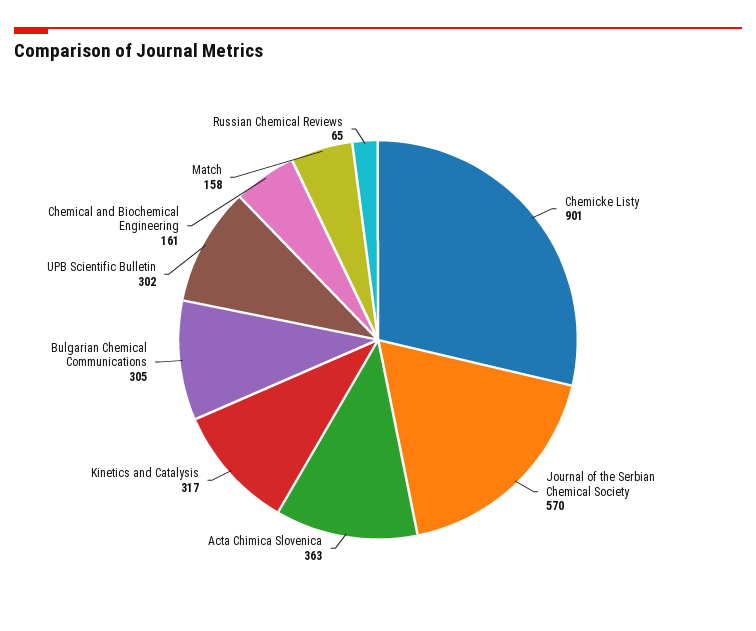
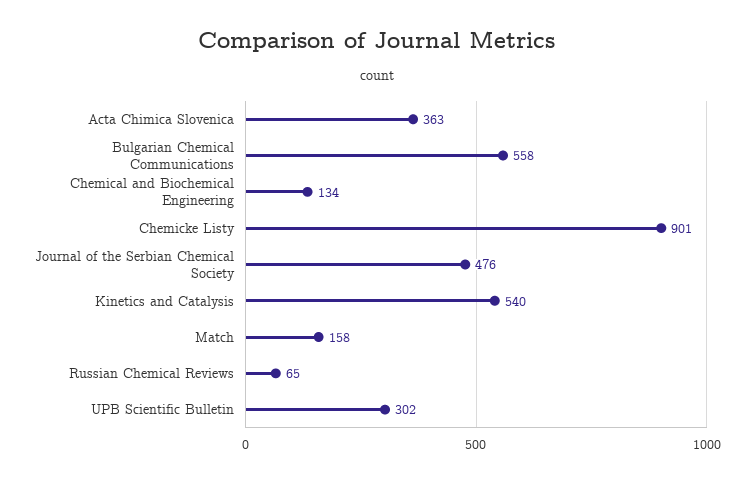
Journal of the Serbian Chemical Society: 570 -> 476
Kinetics and Catalysis: 317 -> 540
Bulgarian Chemical Communications: 305 -> 558
Chemical and Biochemical Engineering: 161 -> 134

